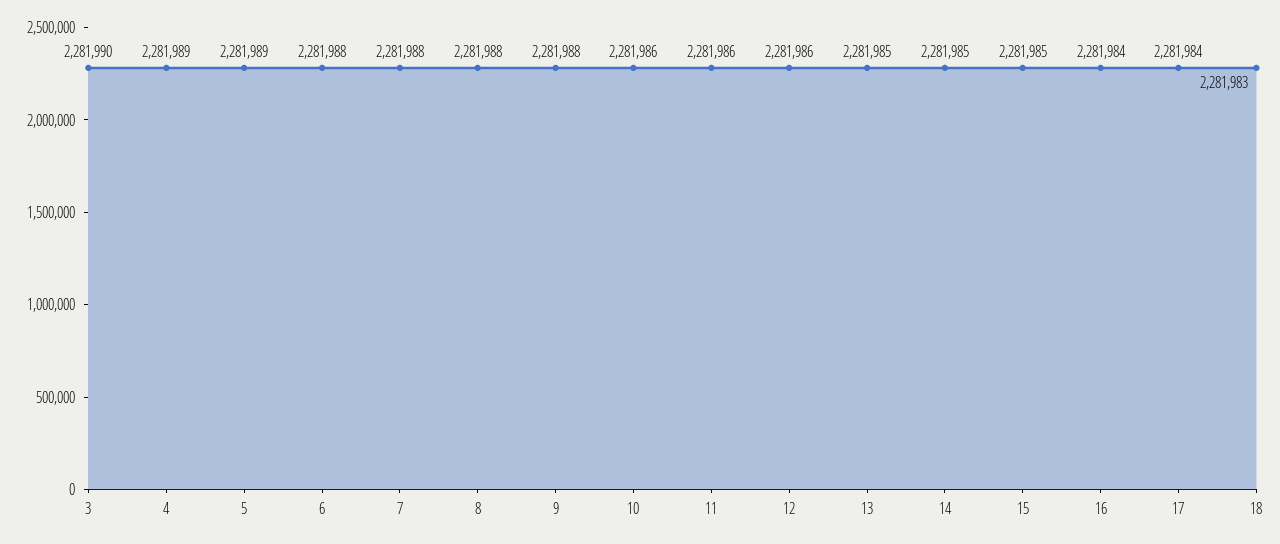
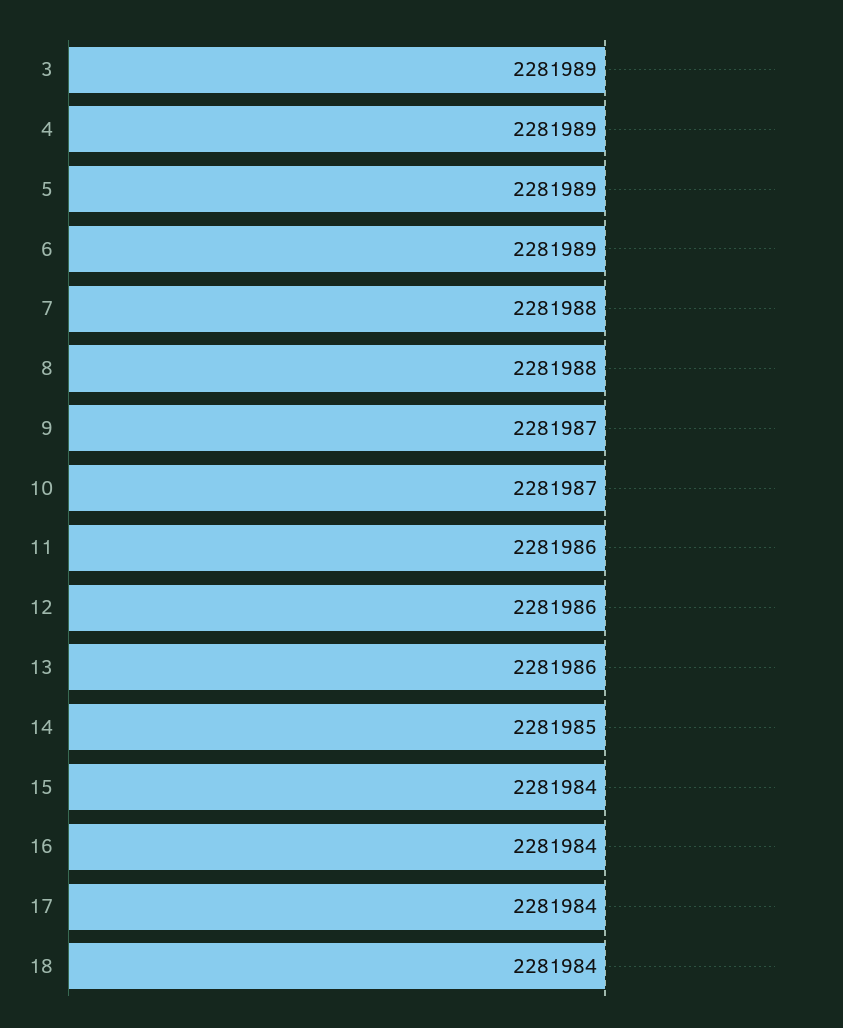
3: 2281990 -> 2281989
6: 2281988 -> 2281989
9: 2281988 -> 2281987
10: 2281986 -> 2281987
13: 2281985 -> 2281986
15: 2281985 -> 2281984
18: 2281983 -> 2281984

